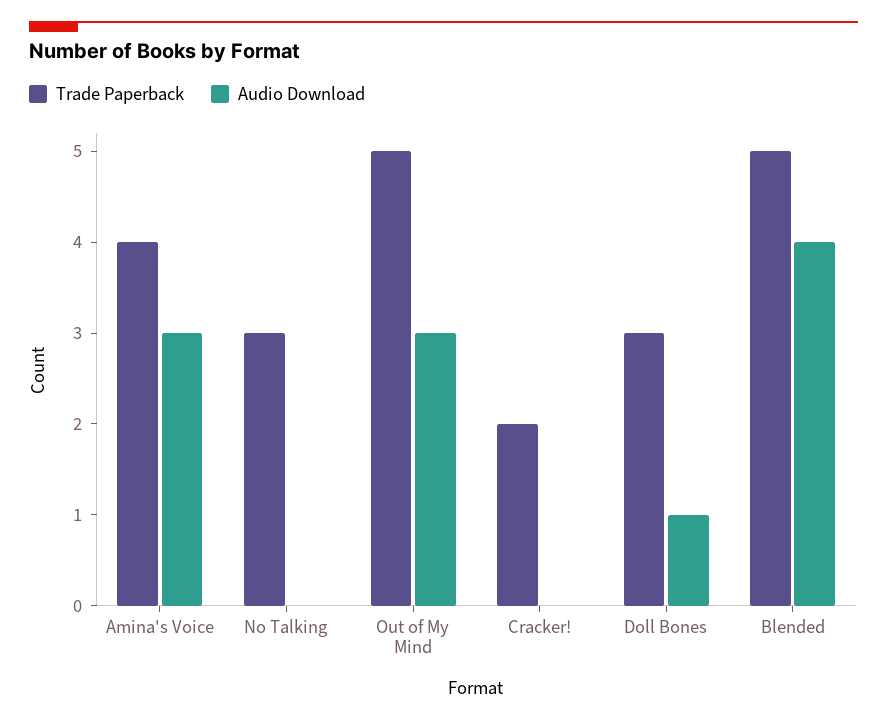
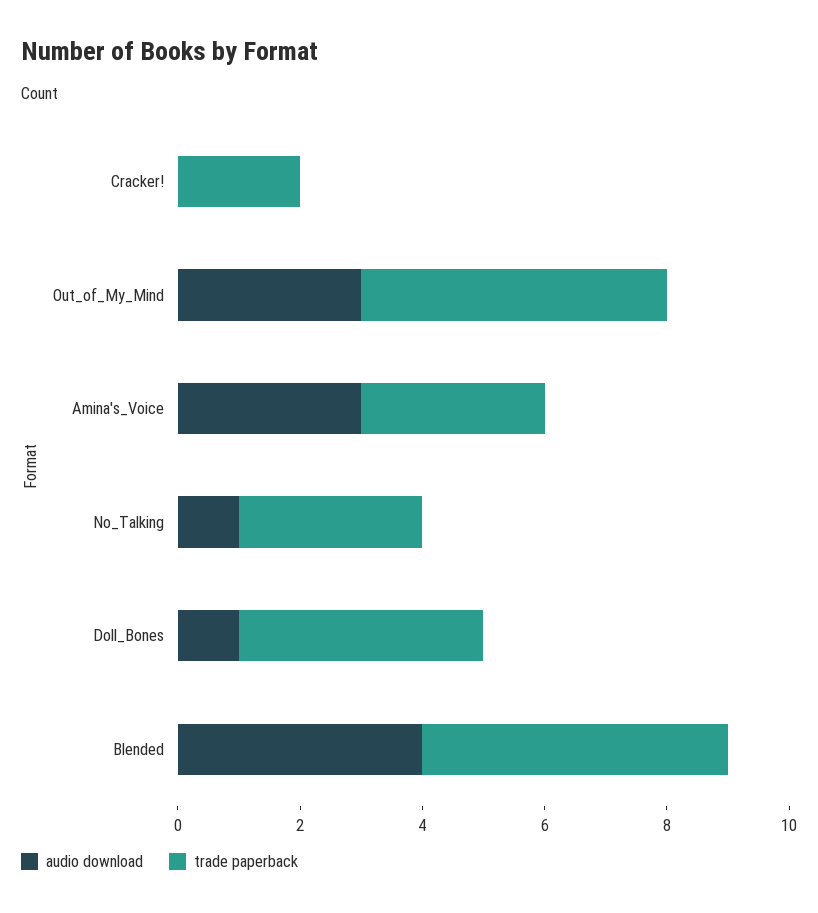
Trade Paperback, Amina's Voice: 4 -> 3
Audio Download, No Talking: 0 -> 1
Trade Paperback, Doll Bones: 3 -> 4

